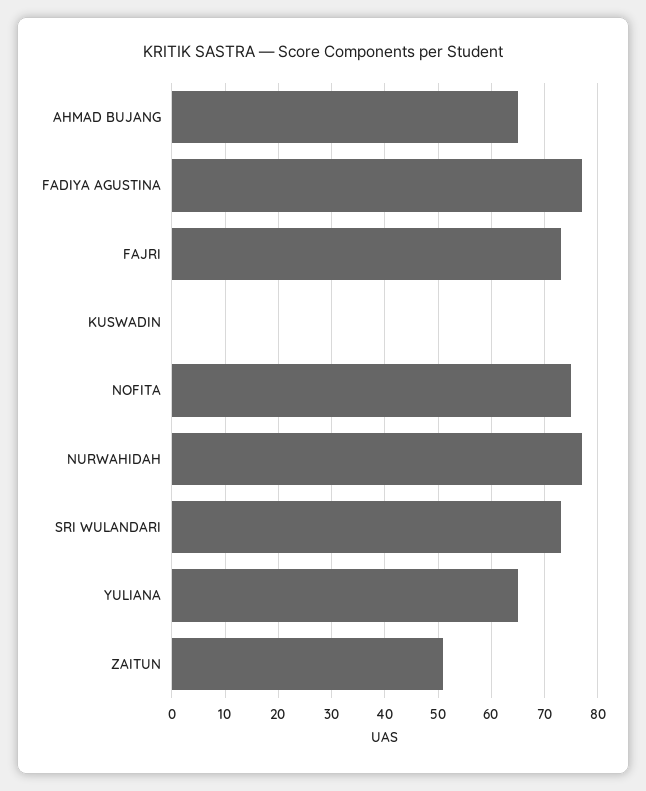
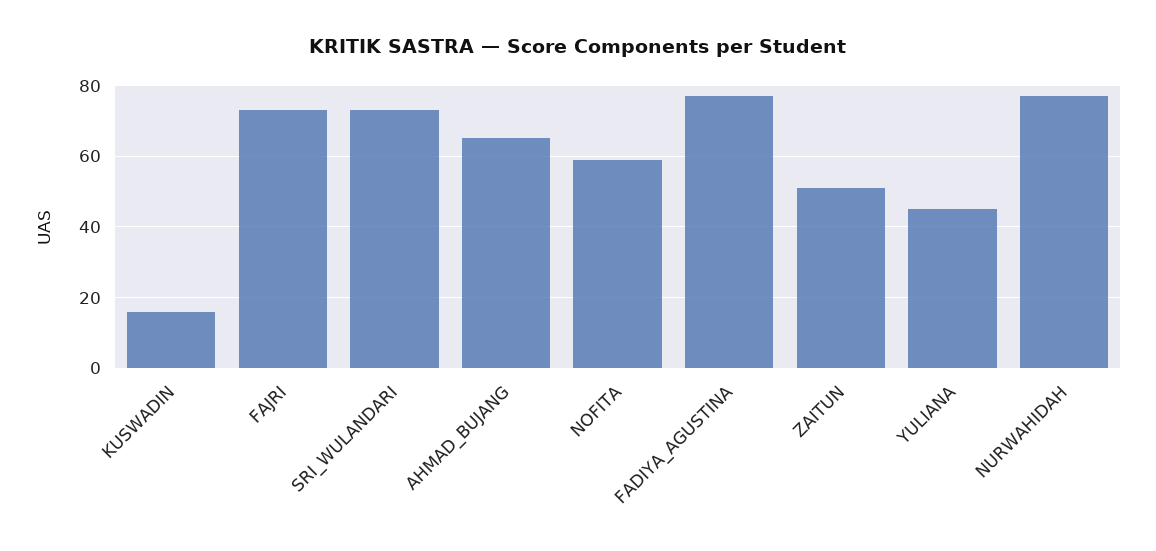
KUSWADIN: 0 -> 15
NOFITA: 75 -> 60
YULIANA: 65 -> 45

